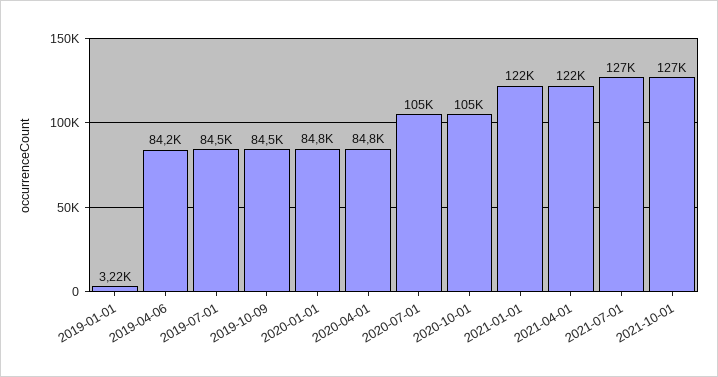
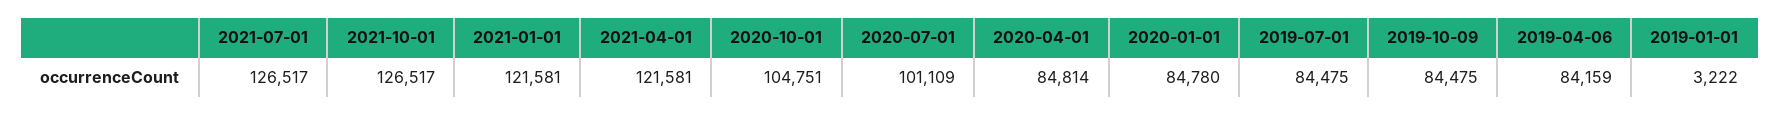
2020-07-01: 105000 -> 101109

